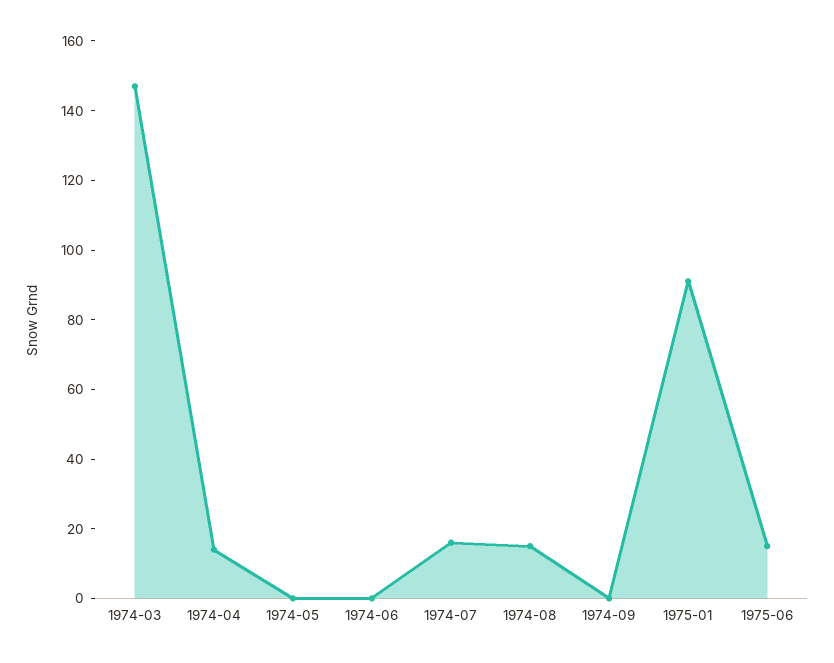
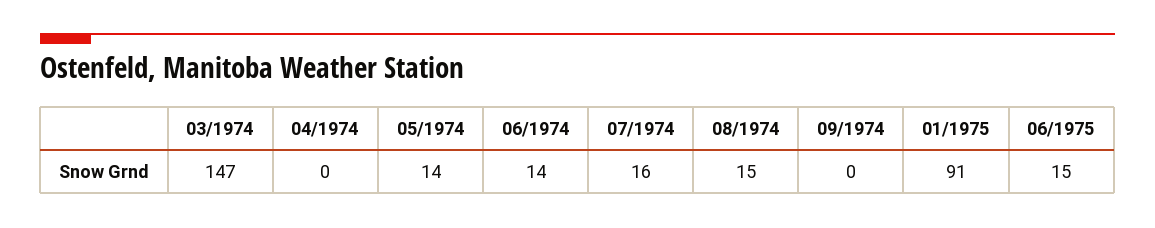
1974-04: 15 -> 0
1974-05: 0 -> 14
1974-06: 0 -> 14

